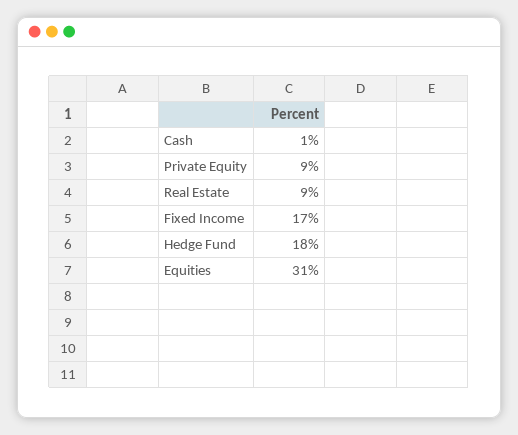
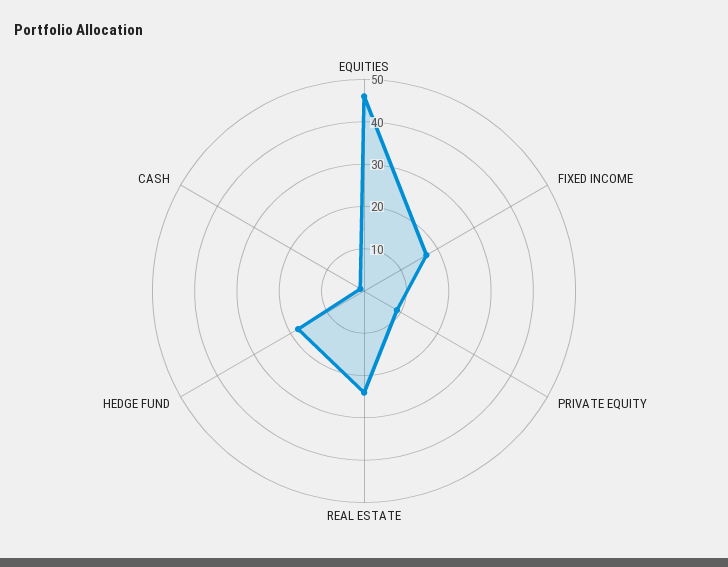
Real Estate: 9 -> 25
Equities: 31 -> 45

